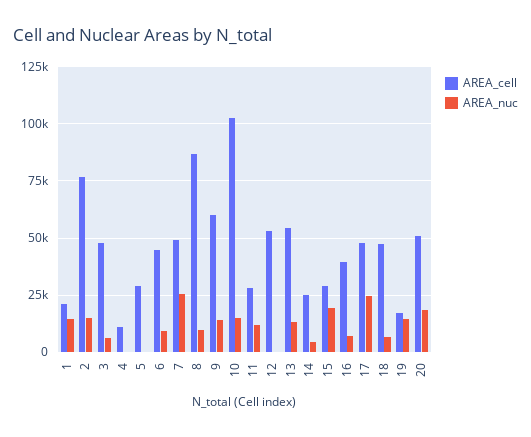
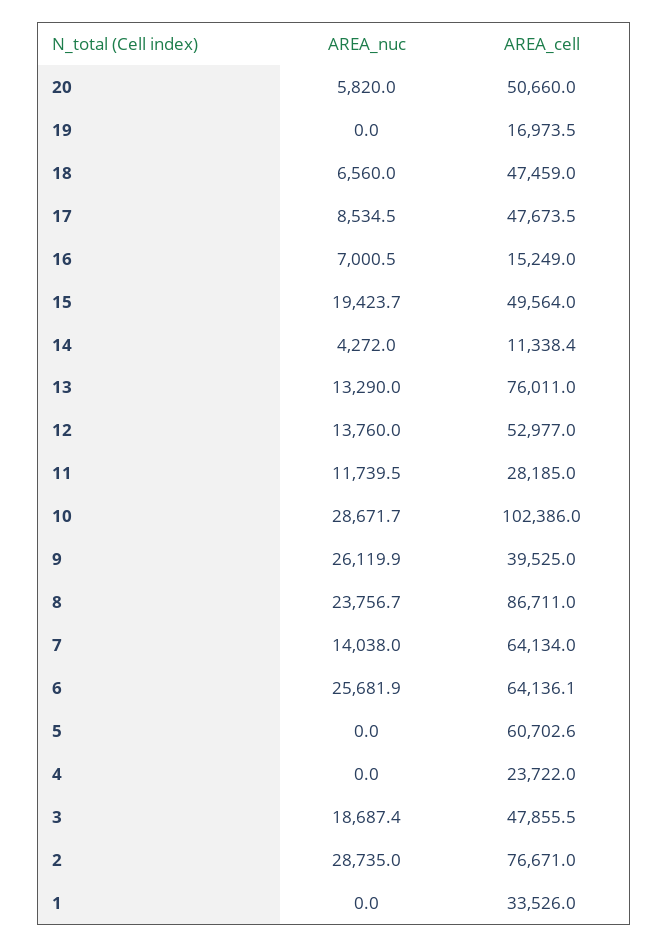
AREA_cell, 1: 20000 -> 33526
AREA_nuc, 1: 15000 -> 0
AREA_nuc, 2: 15000 -> 28735
AREA_nuc, 3: 5000 -> 18687.4
AREA_cell, 4: 10000 -> 23722
AREA_cell, 5: 30000 -> 60702.6
AREA_cell, 6: 45000 -> 64136.1
AREA_nuc, 6: 10000 -> 25681.9
AREA_cell, 7: 50000 -> 64134
AREA_nuc, 7: 25000 -> 14038
AREA_nuc, 8: 10000 -> 23756.7
AREA_cell, 9: 60000 -> 39525
AREA_nuc, 9: 15000 -> 26119.9
AREA_nuc, 10: 15000 -> 28671.7
AREA_nuc, 12: 0 -> 13760
AREA_cell, 13: 55000 -> 76011
AREA_cell, 14: 25000 -> 11338.4
AREA_cell, 15: 30000 -> 49564
AREA_cell, 16: 40000 -> 15249
AREA_nuc, 17: 25000 -> 8534.5
AREA_nuc, 19: 15000 -> 0
AREA_nuc, 20: 20000 -> 5820

